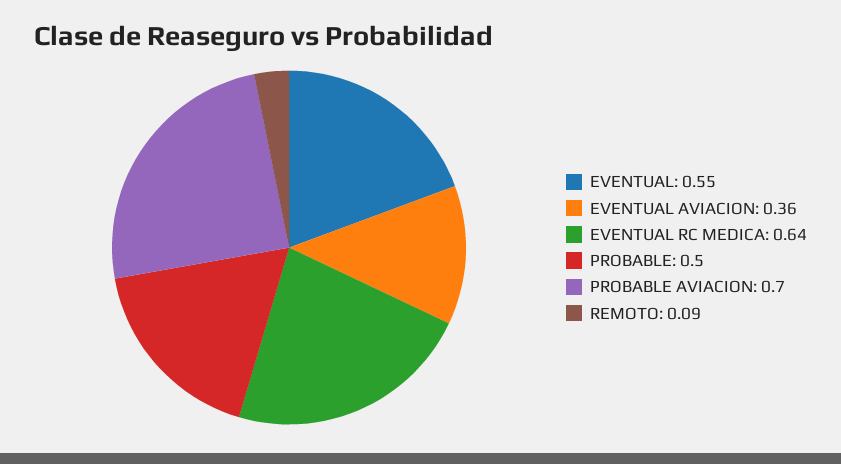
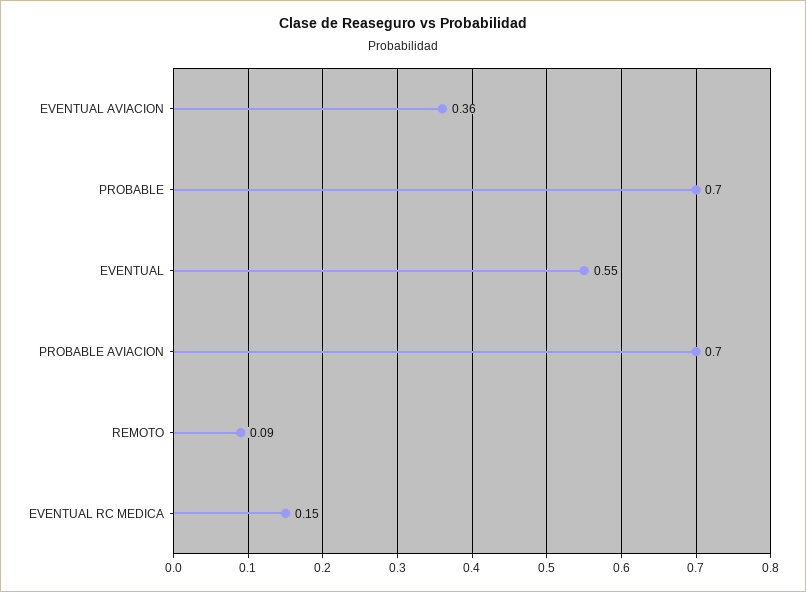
EVENTUAL RC MEDICA: 0.64 -> 0.15
PROBABLE: 0.5 -> 0.7

